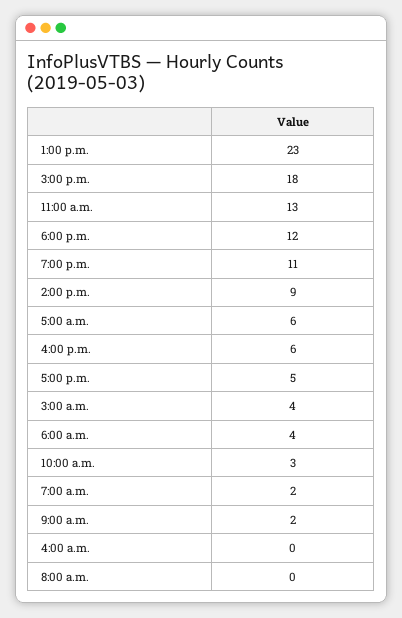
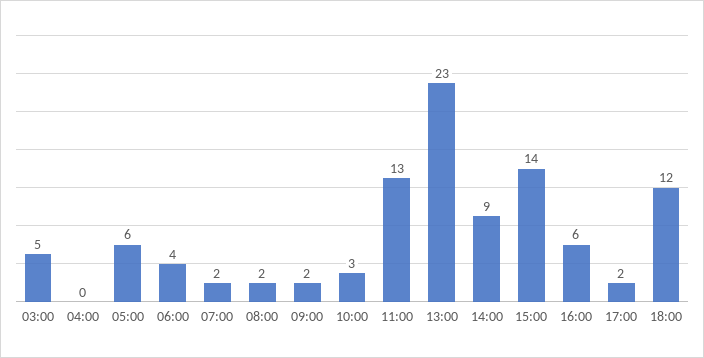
3:00 p.m.: 18 -> 14
7:00 p.m.: 11 -> none
5:00 p.m.: 5 -> 2
3:00 a.m.: 4 -> 5
8:00 a.m.: 0 -> 2

